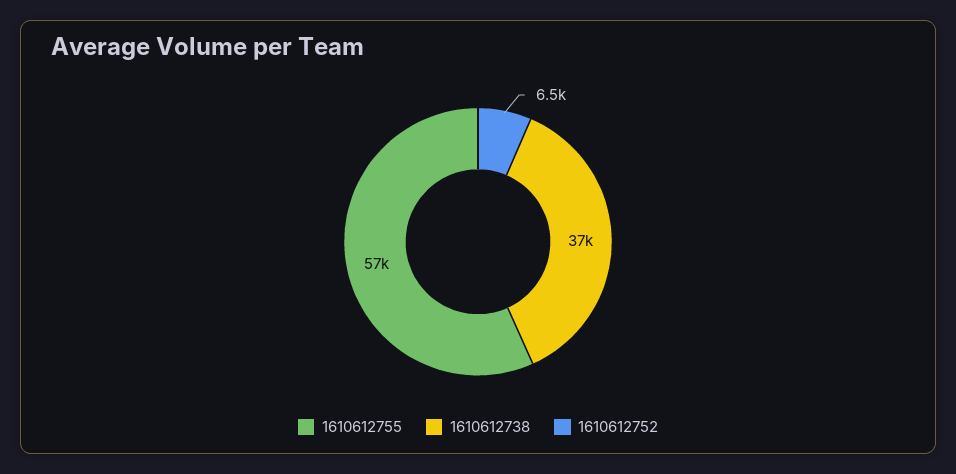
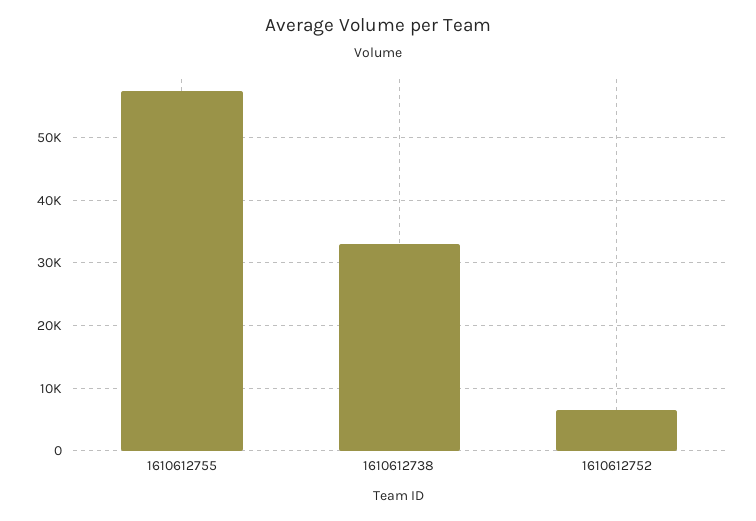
1610612738: 37000 -> 33000

